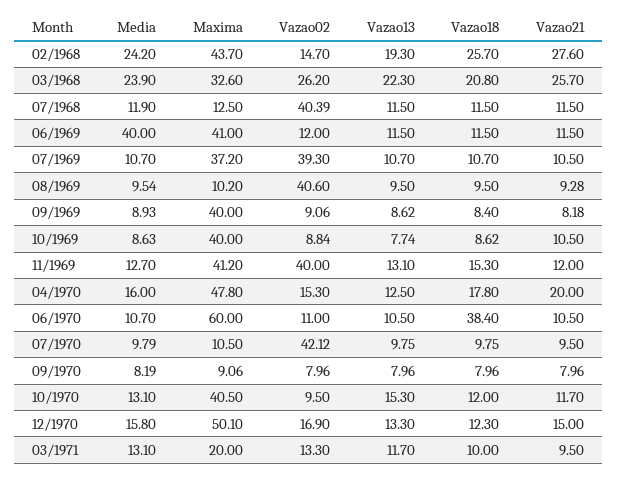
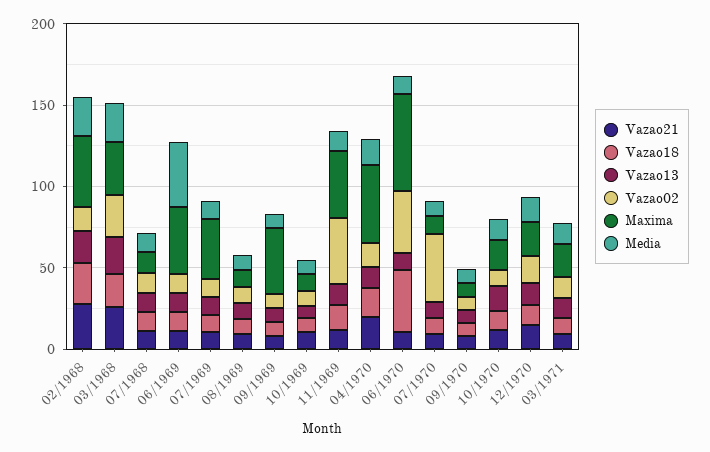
Vazao02, 07/1968: 40.39 -> 10
Vazao02, 07/1969: 39.3 -> 10
Vazao02, 08/1969: 40.6 -> 10
Maxima, 10/1969: 40 -> 10
Vazao02, 06/1970: 11 -> 40
Maxima, 10/1970: 40.5 -> 20
Maxima, 12/1970: 50.1 -> 20

